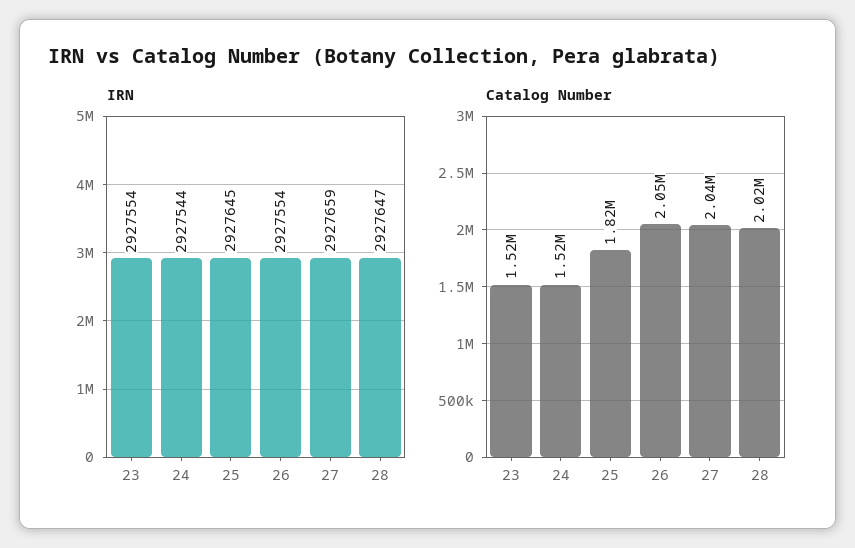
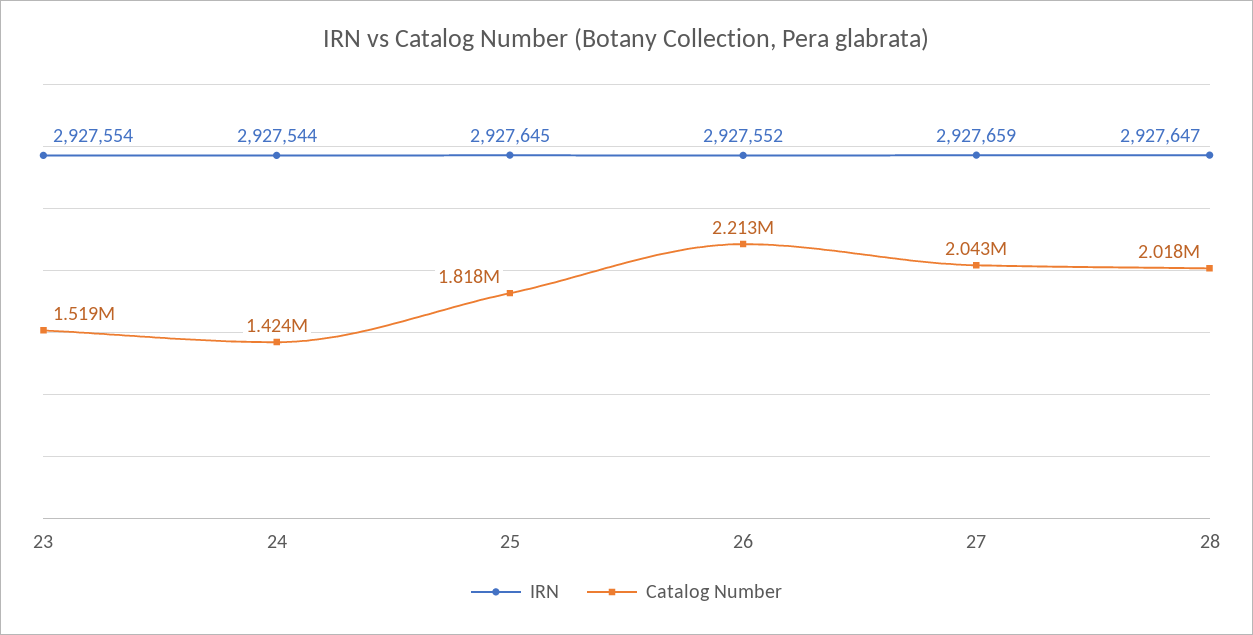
IRN, 26: 2927554 -> 2927552
Catalog Number, 24: 1520000 -> 1424000
Catalog Number, 26: 2050000 -> 2213000

